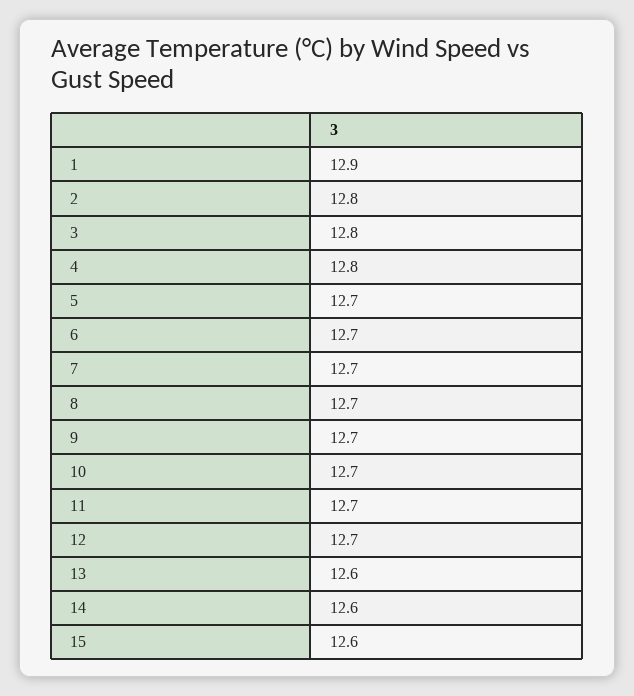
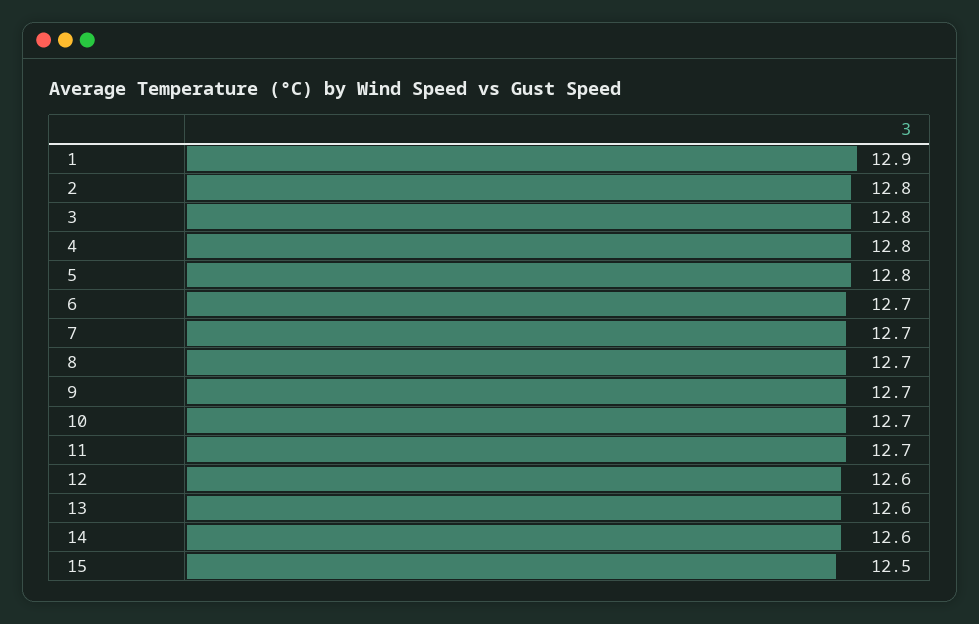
5: 12.7 -> 12.8
12: 12.7 -> 12.6
15: 12.6 -> 12.5

